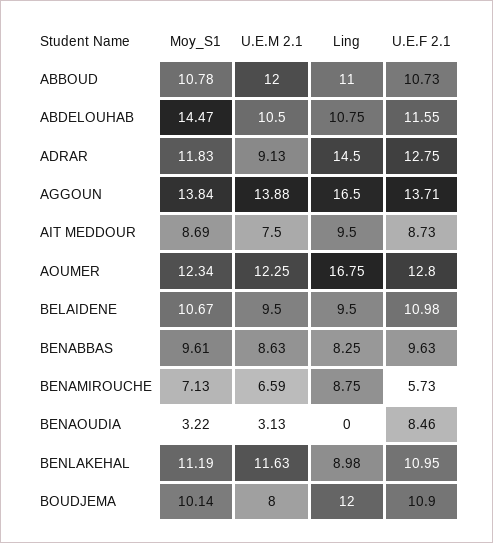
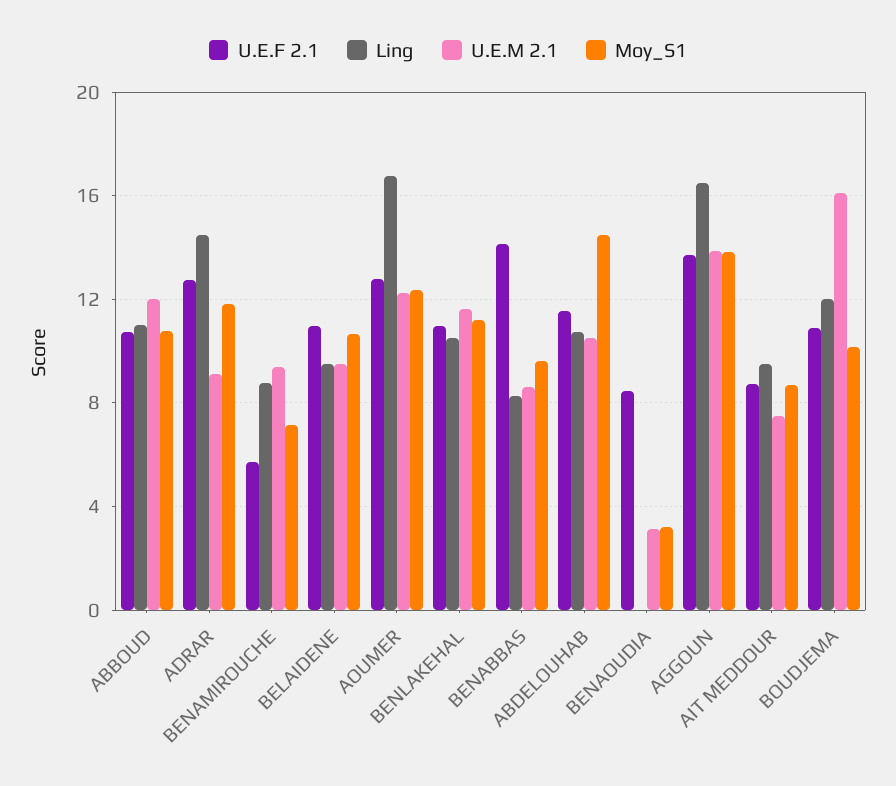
U.E.F 2.1, BENABBAS: 9.63 -> 14
U.E.M 2.1, BENAMIROUCHE: 6.59 -> 9.5
Ling, BENLAKEHAL: 8.98 -> 10.5
U.E.M 2.1, BOUDJEMA: 8 -> 16

